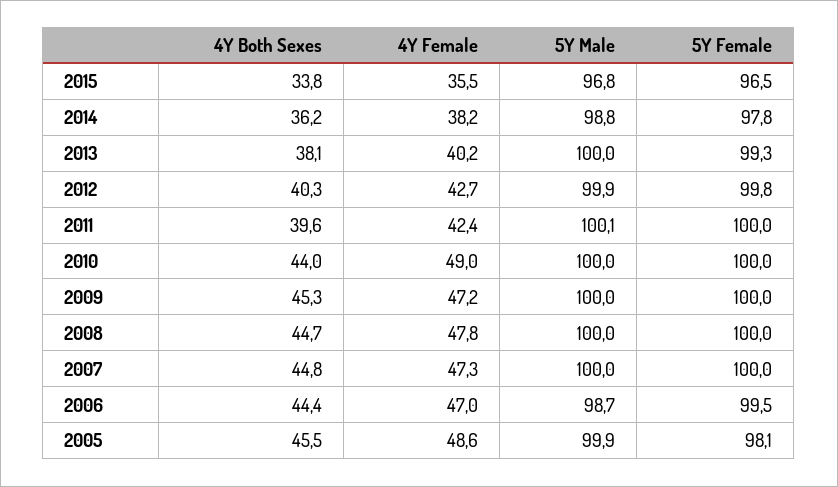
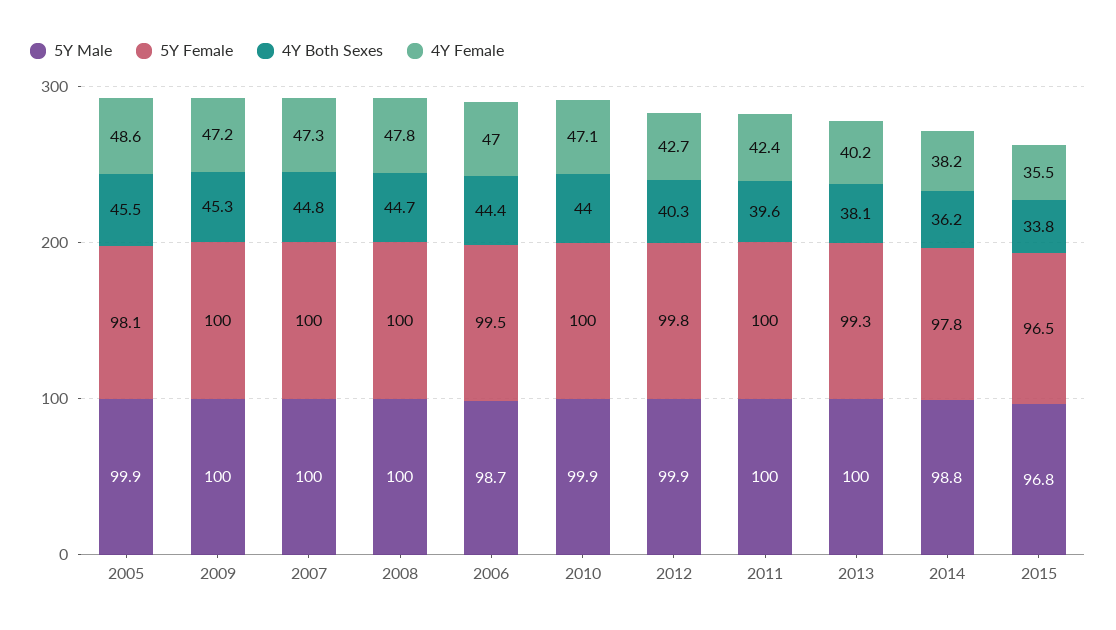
5Y Male, 2011: 100.1 -> 100
4Y Female, 2010: 49 -> 47.1
5Y Male, 2010: 100 -> 99.9

